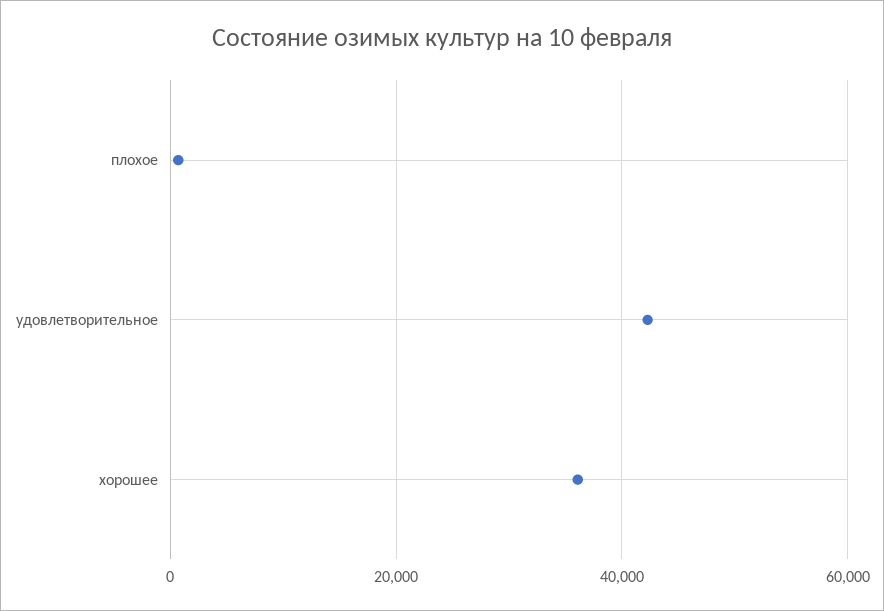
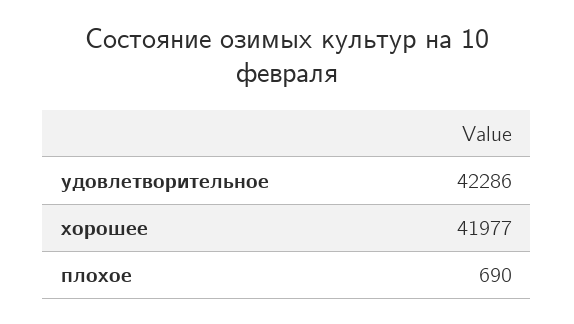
хорошее: 36000 -> 41977

